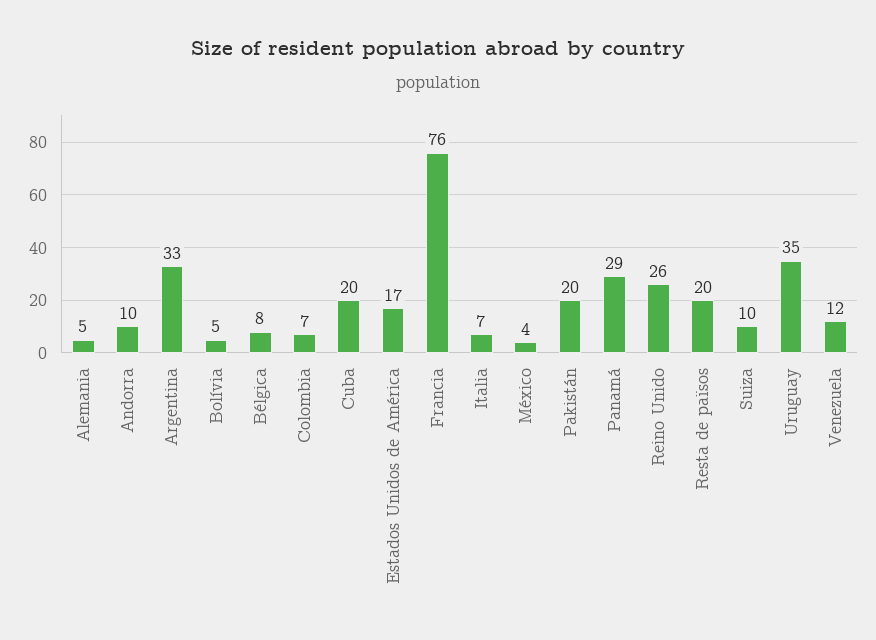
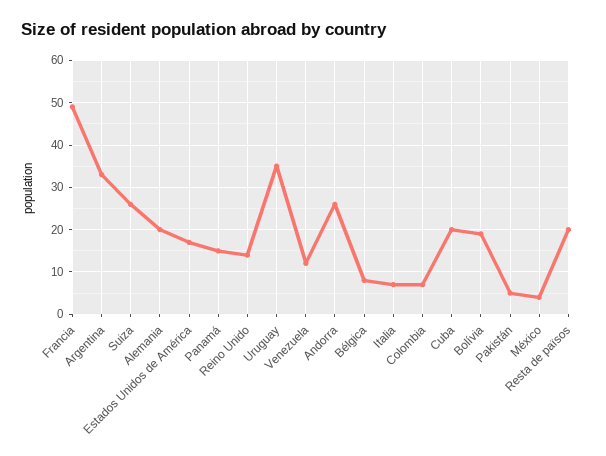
Alemania: 5 -> 20
Andorra: 10 -> 25
Bolívia: 5 -> 20
Francia: 76 -> 50
Pakistán: 20 -> 5
Panamá: 29 -> 15
Reino Unido: 26 -> 15
Suiza: 10 -> 25

